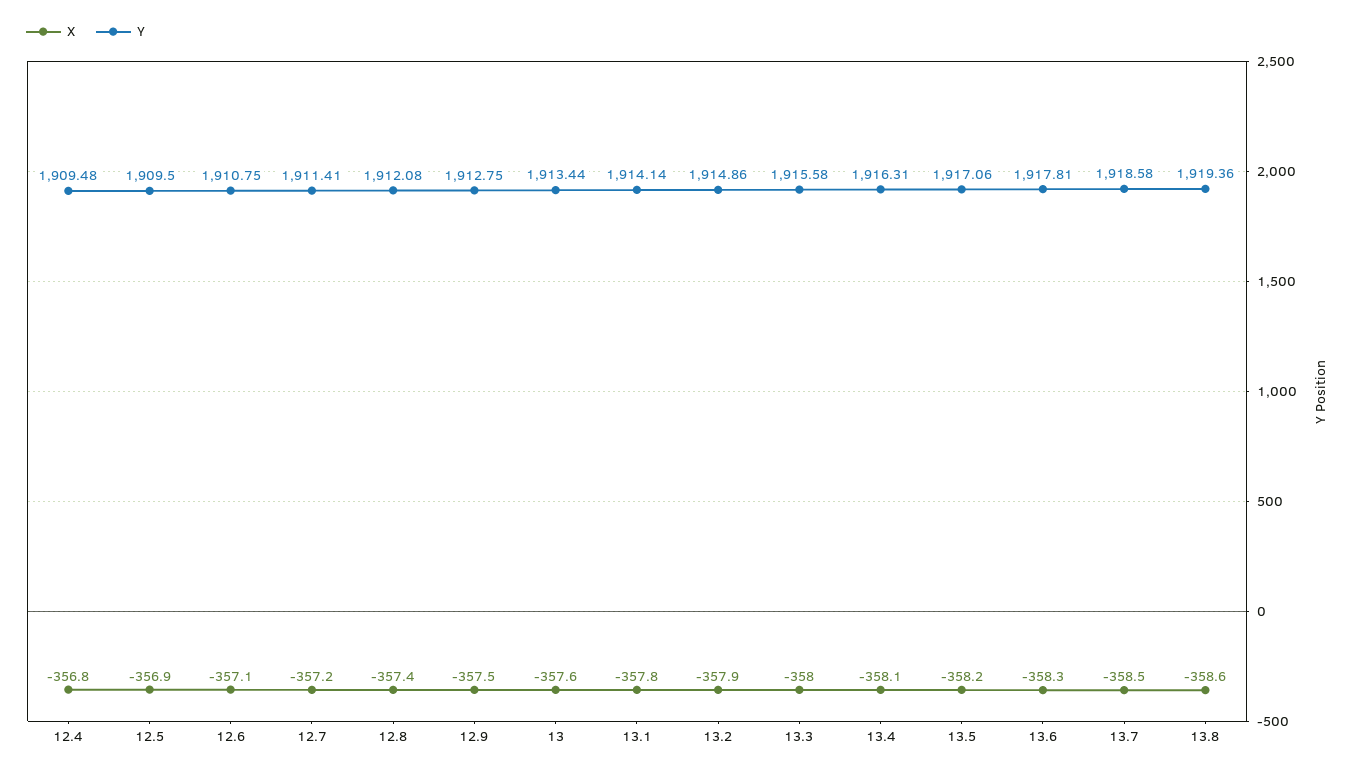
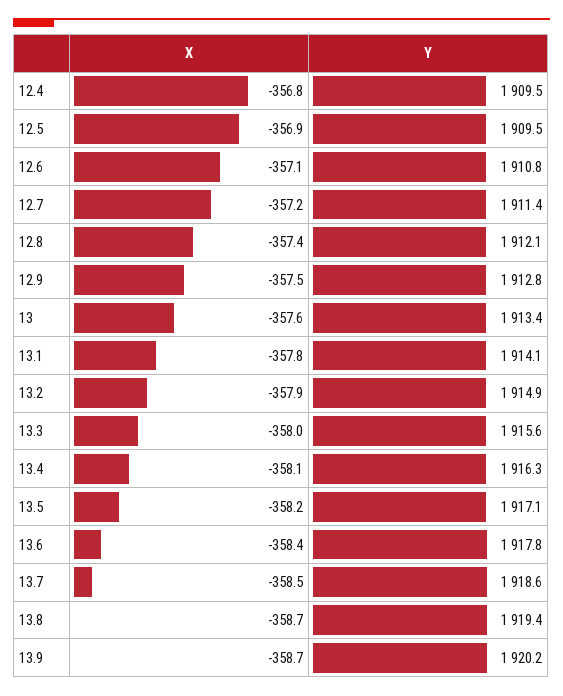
X, 13.6: -358.3 -> -358.4
X, 13.8: -358.6 -> -358.7
X, 13.9: none -> -358.7
Y, 13.9: none -> 1920.2

